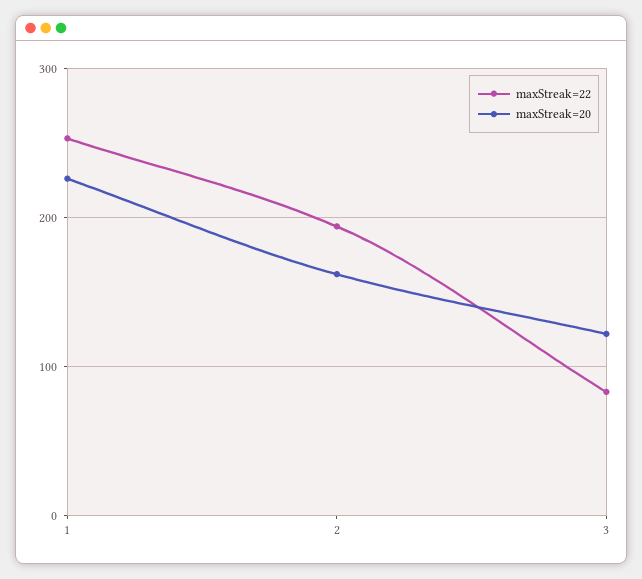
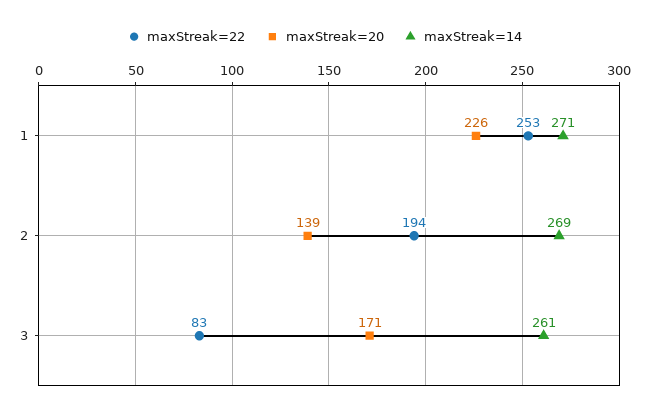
maxStreak=20, 2: 160 -> 139
maxStreak=20, 3: 120 -> 171
maxStreak=14, 1: none -> 271
maxStreak=14, 2: none -> 269
maxStreak=14, 3: none -> 261

